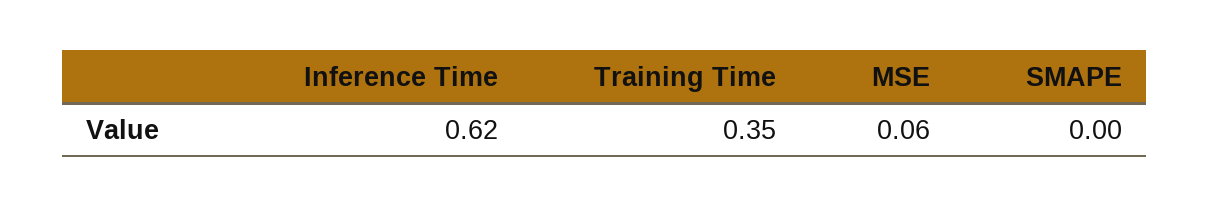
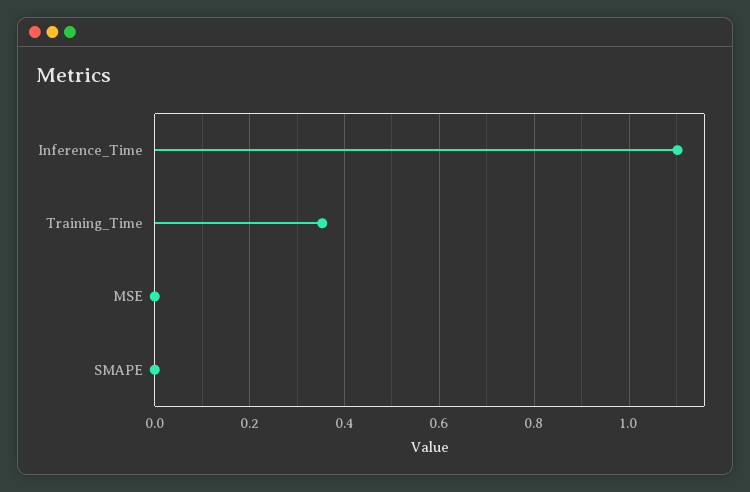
Inference Time: 0.62 -> 1.1
MSE: 0.06 -> 0

